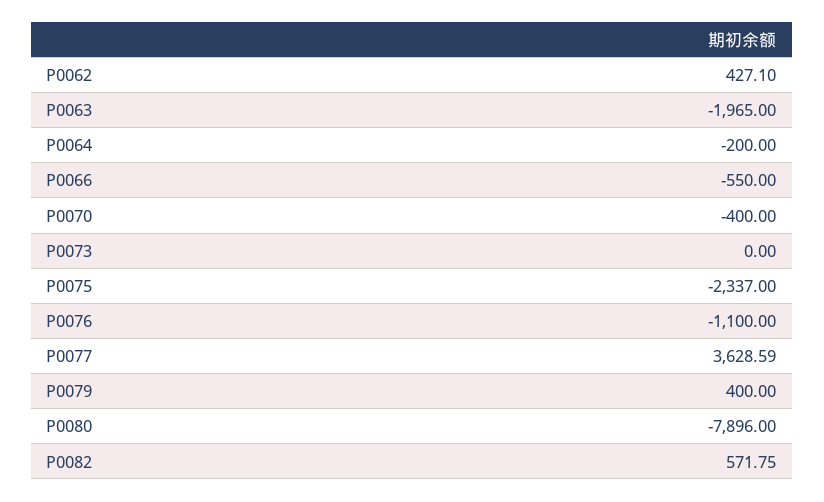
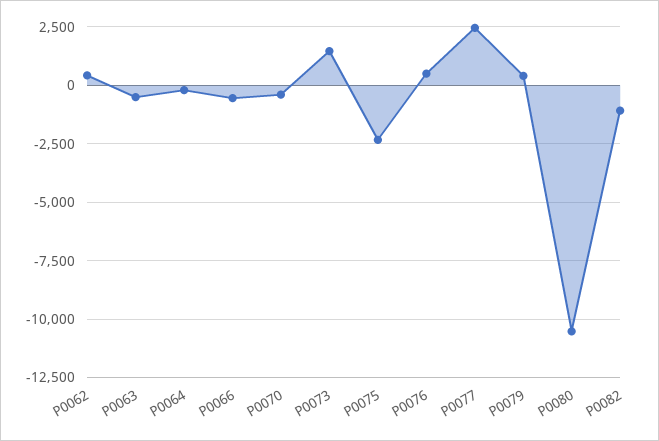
P0063: -1965 -> -500
P0073: 0 -> 1500
P0076: -1100 -> 500
P0077: 3628.59 -> 2500
P0080: -7896 -> -10500
P0082: 571.75 -> -1000

